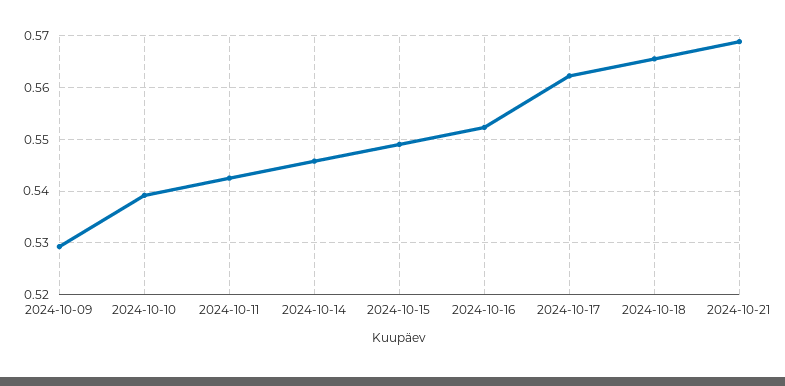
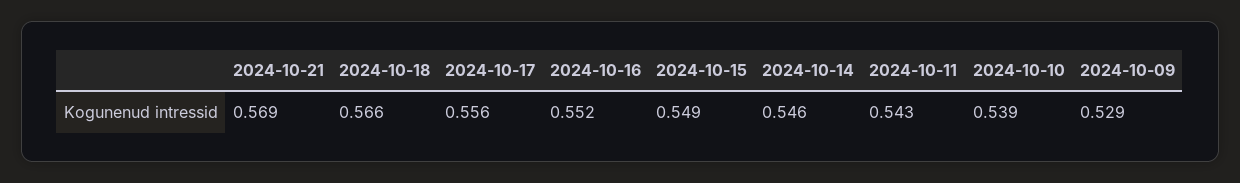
2024-10-17: 0.562 -> 0.556

